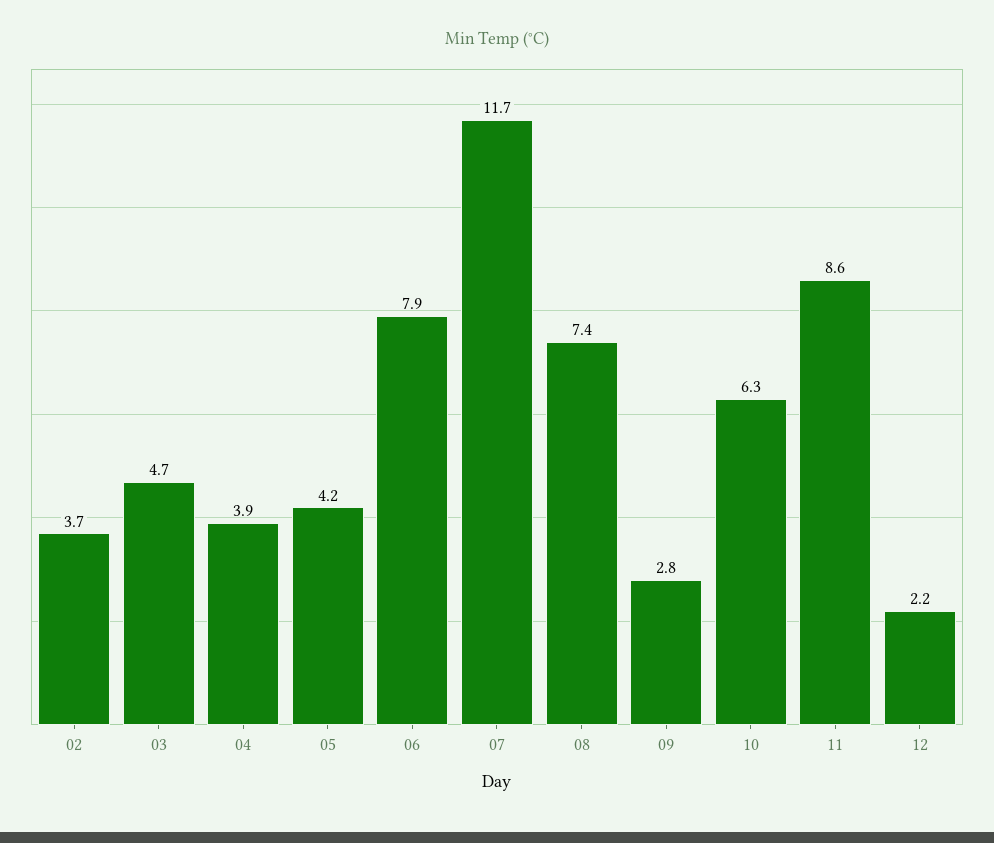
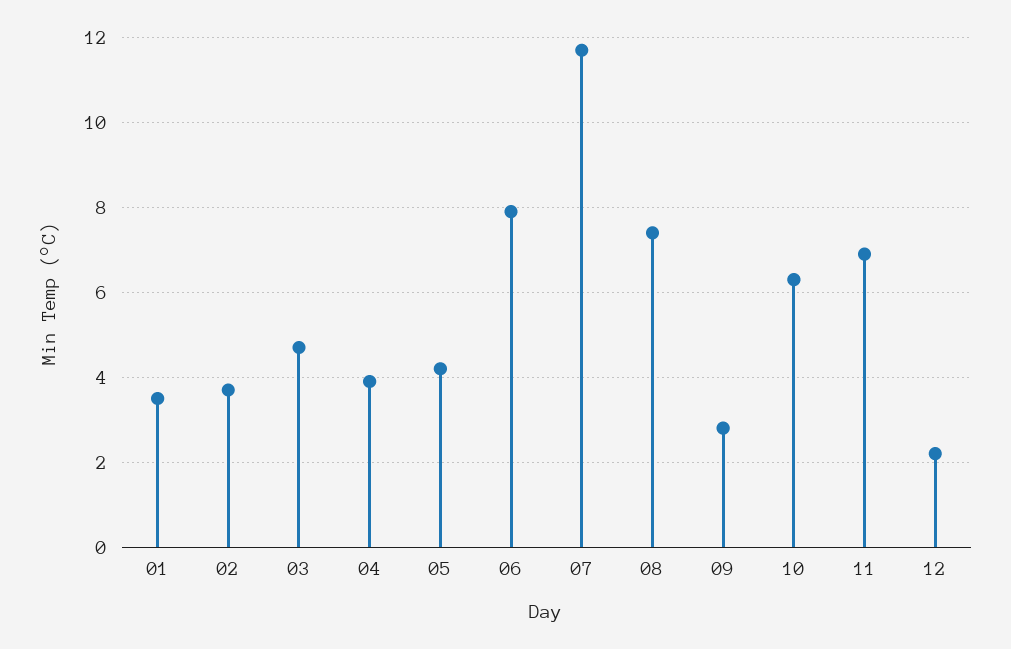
11: 8.6 -> 7
01: none -> 3.5

